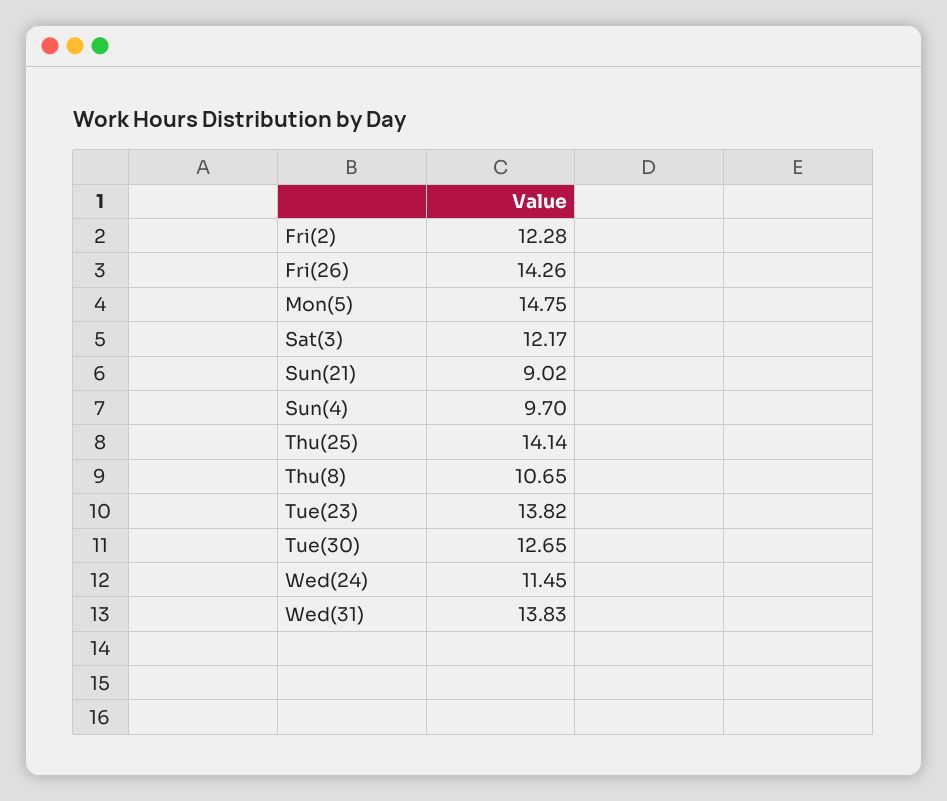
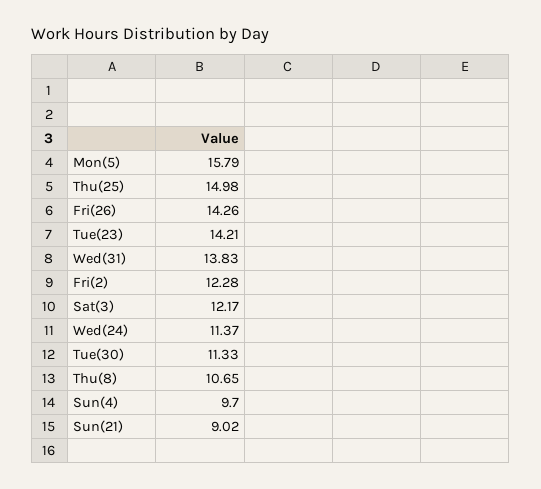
Mon(5): 14.75 -> 15.79
Thu(25): 14.14 -> 14.98
Tue(23): 13.82 -> 14.21
Tue(30): 12.65 -> 11.33
Wed(24): 11.45 -> 11.37

